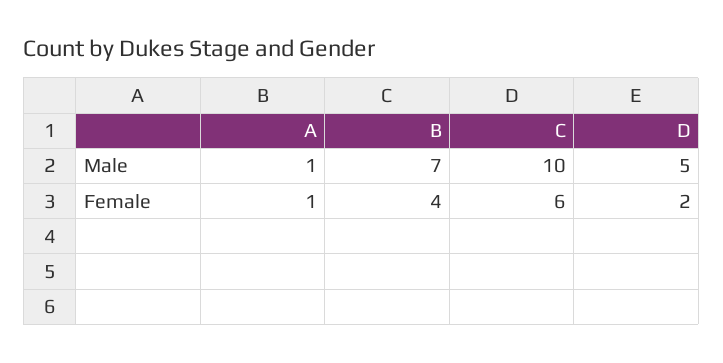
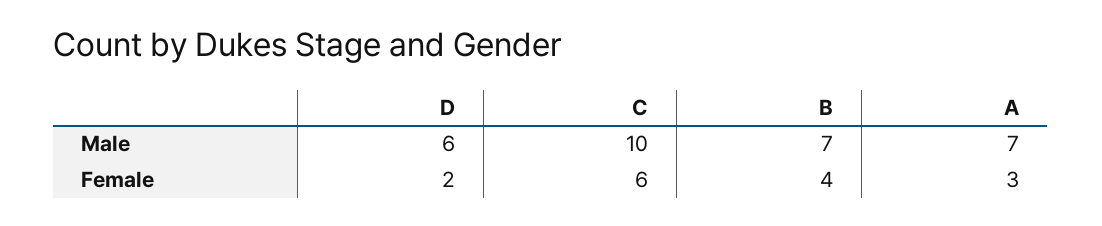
A, Male: 1 -> 7
D, Male: 5 -> 6
A, Female: 1 -> 3

